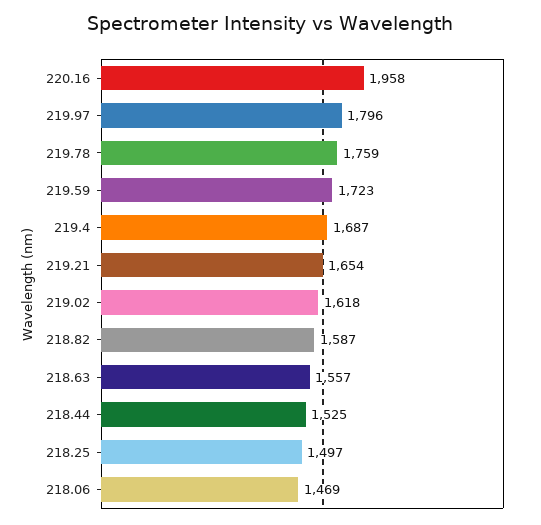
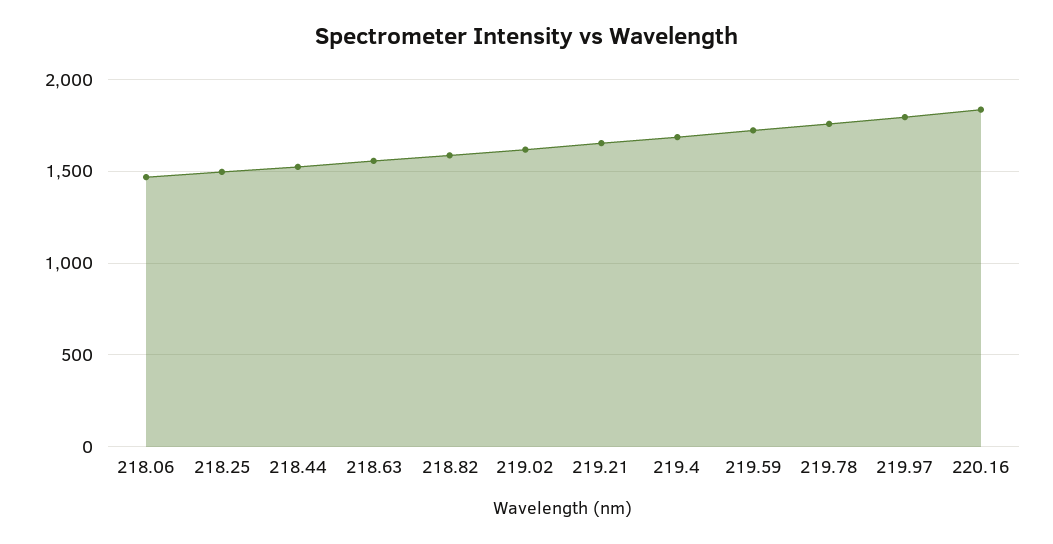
220.16: 1958 -> 1850

